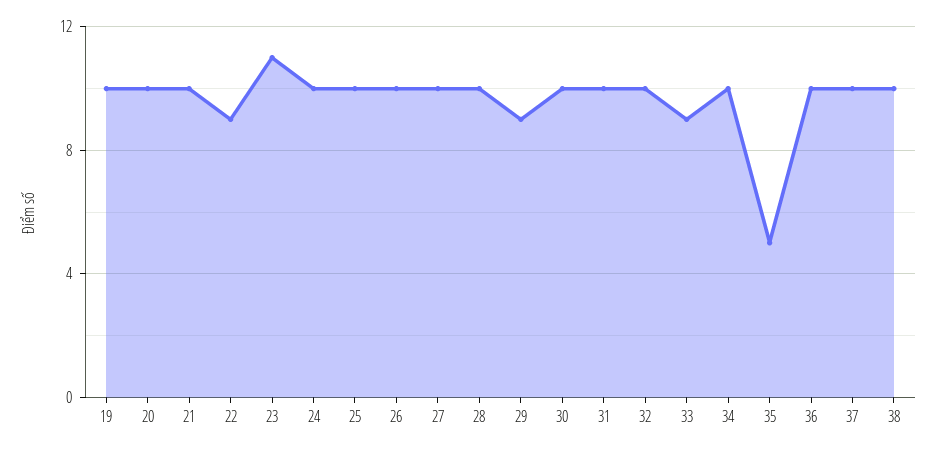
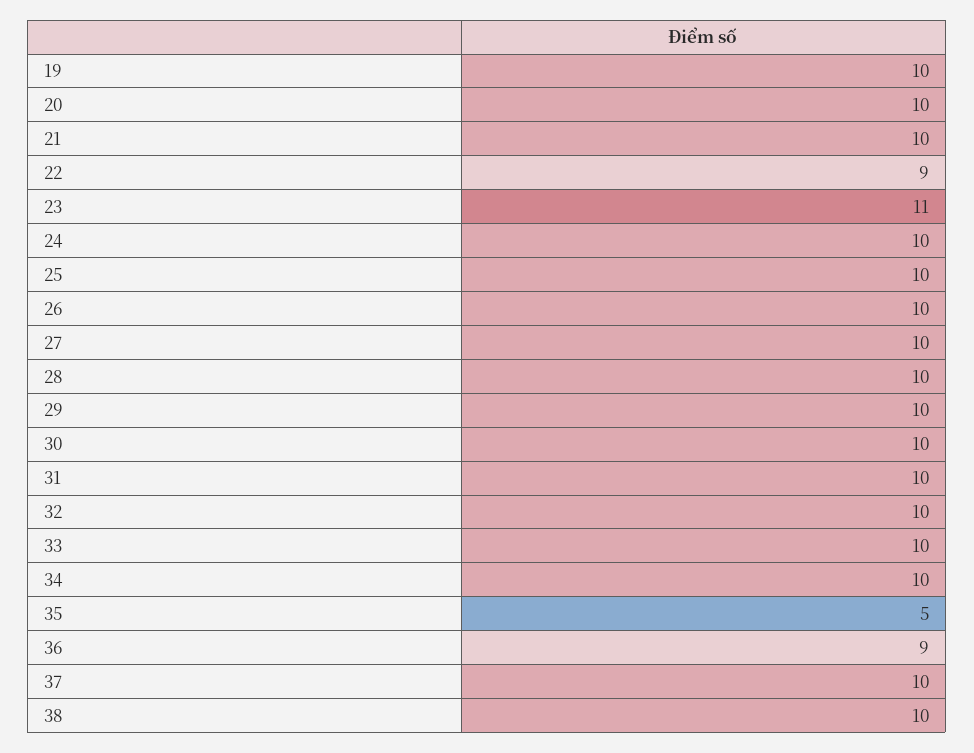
29: 9 -> 10
33: 9 -> 10
36: 10 -> 9

